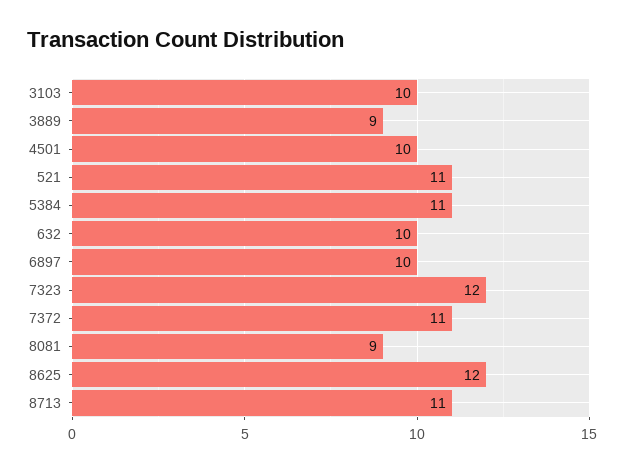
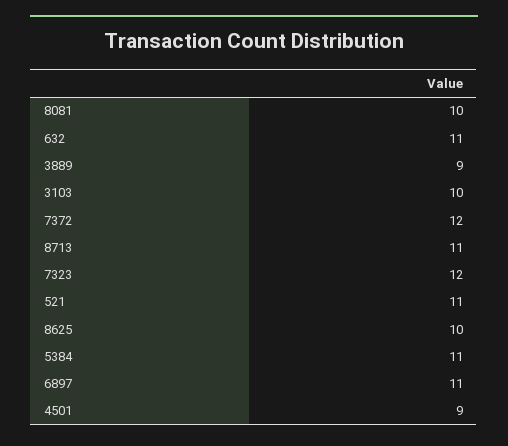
4501: 10 -> 9
632: 10 -> 11
6897: 10 -> 11
7372: 11 -> 12
8081: 9 -> 10
8625: 12 -> 10

